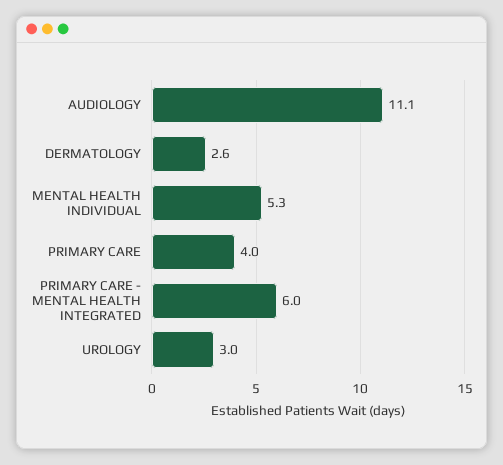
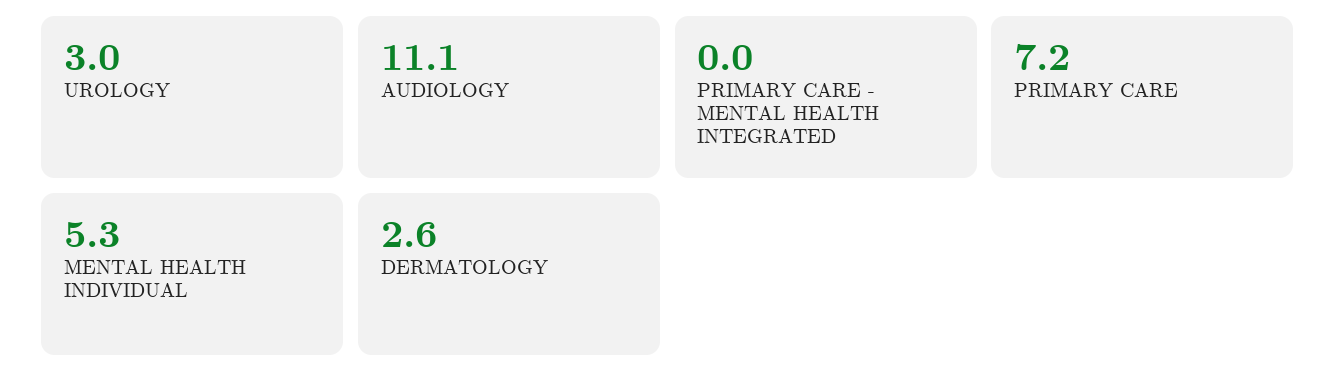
PRIMARY CARE: 4 -> 7.2
PRIMARY CARE - MENTAL HEALTH INTEGRATED: 6 -> 0

